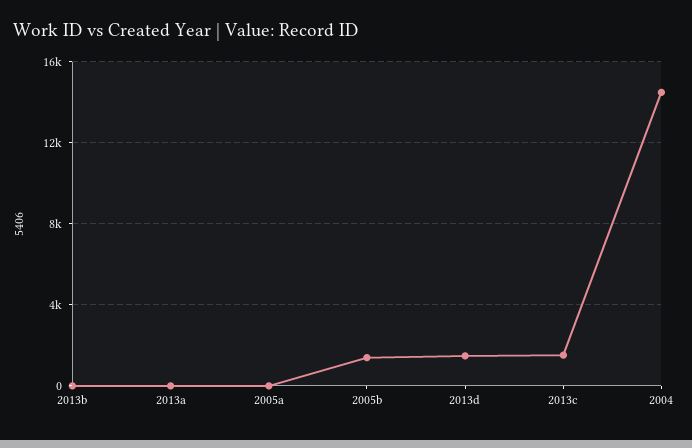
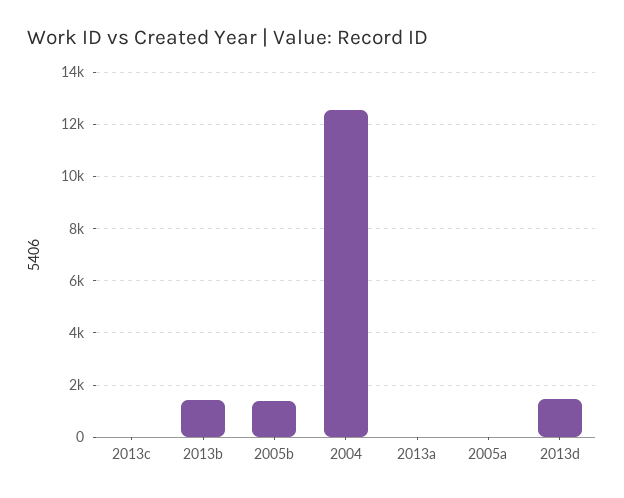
2013b: 0 -> 1500
2013c: 1500 -> 0
2004: 14500 -> 12500

